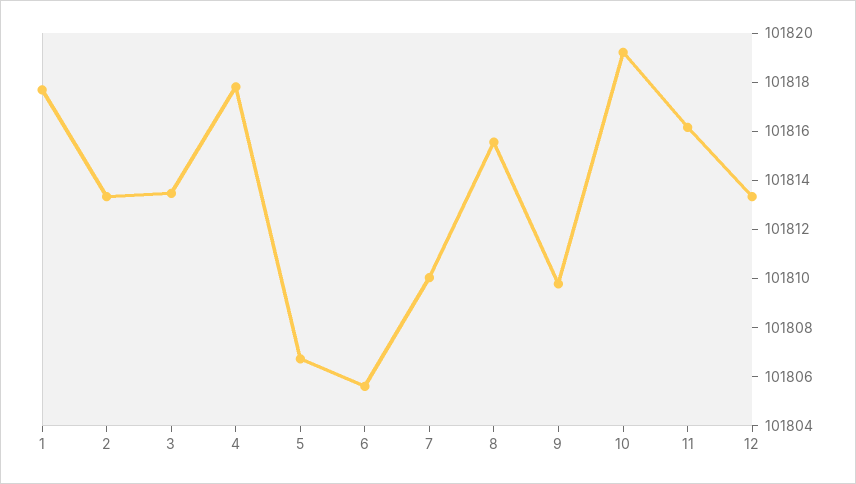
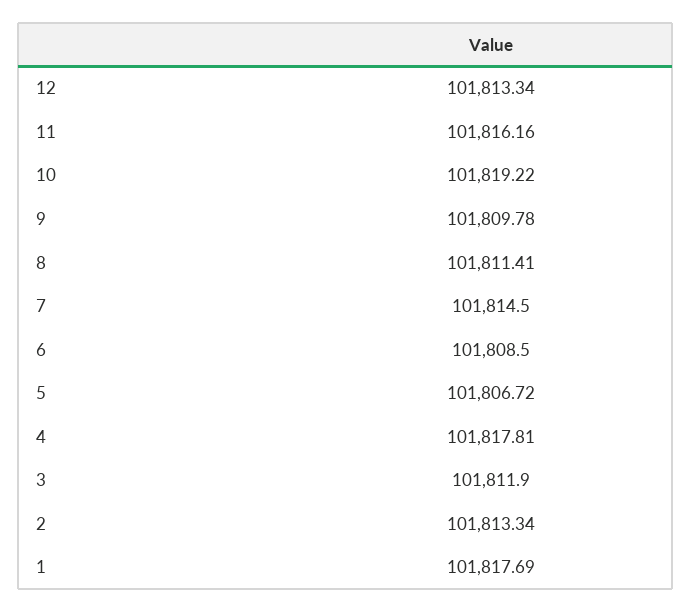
3: 101813.5 -> 101811.9
6: 101805.5 -> 101808.5
7: 101810 -> 101814.5
8: 101815.5 -> 101811.41

